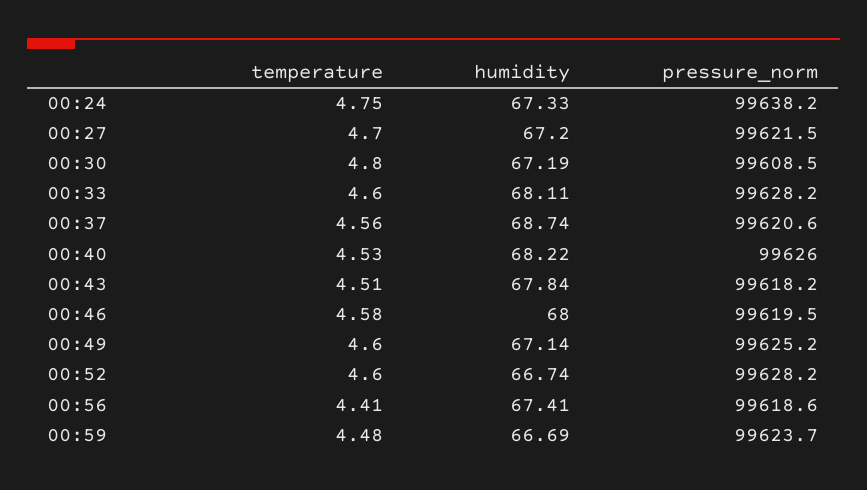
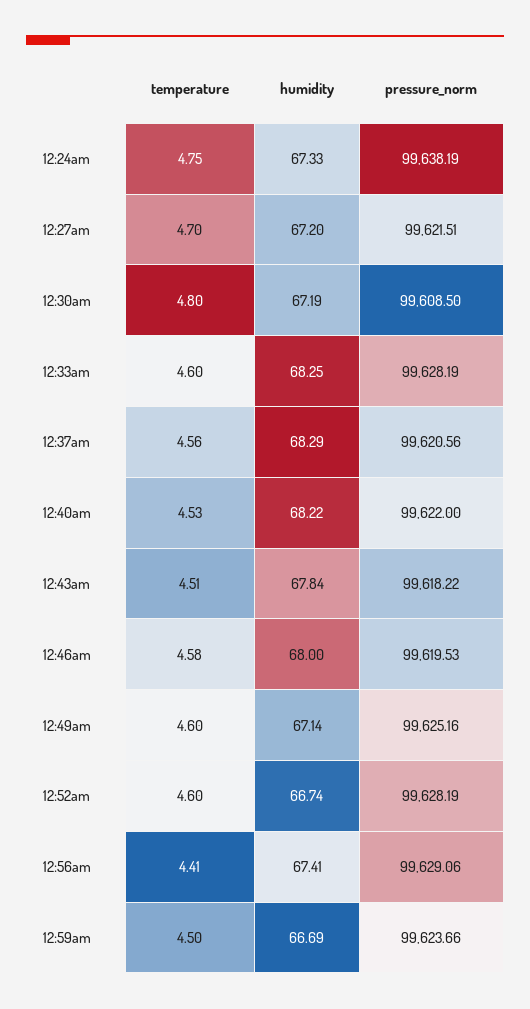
humidity, 00:33: 68.11 -> 68.25
humidity, 00:37: 68.74 -> 68.29
pressure_norm, 00:40: 99626 -> 99622
pressure_norm, 00:56: 99618.6 -> 99629.06
temperature, 00:59: 4.48 -> 4.5

